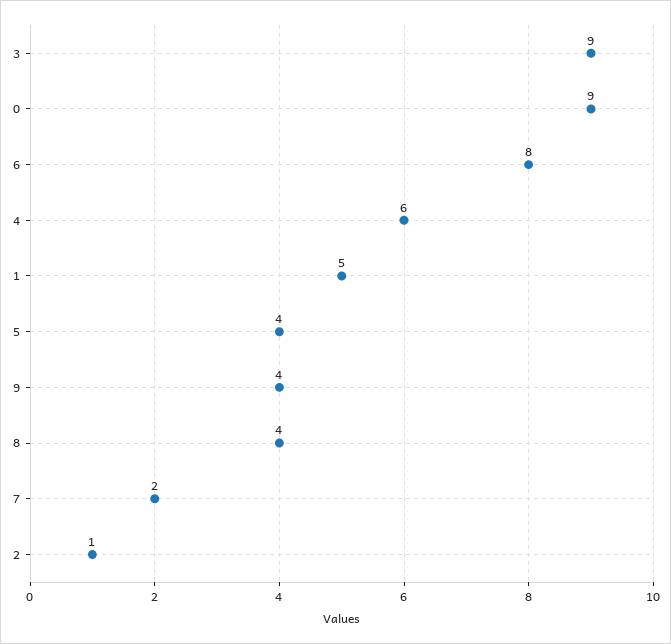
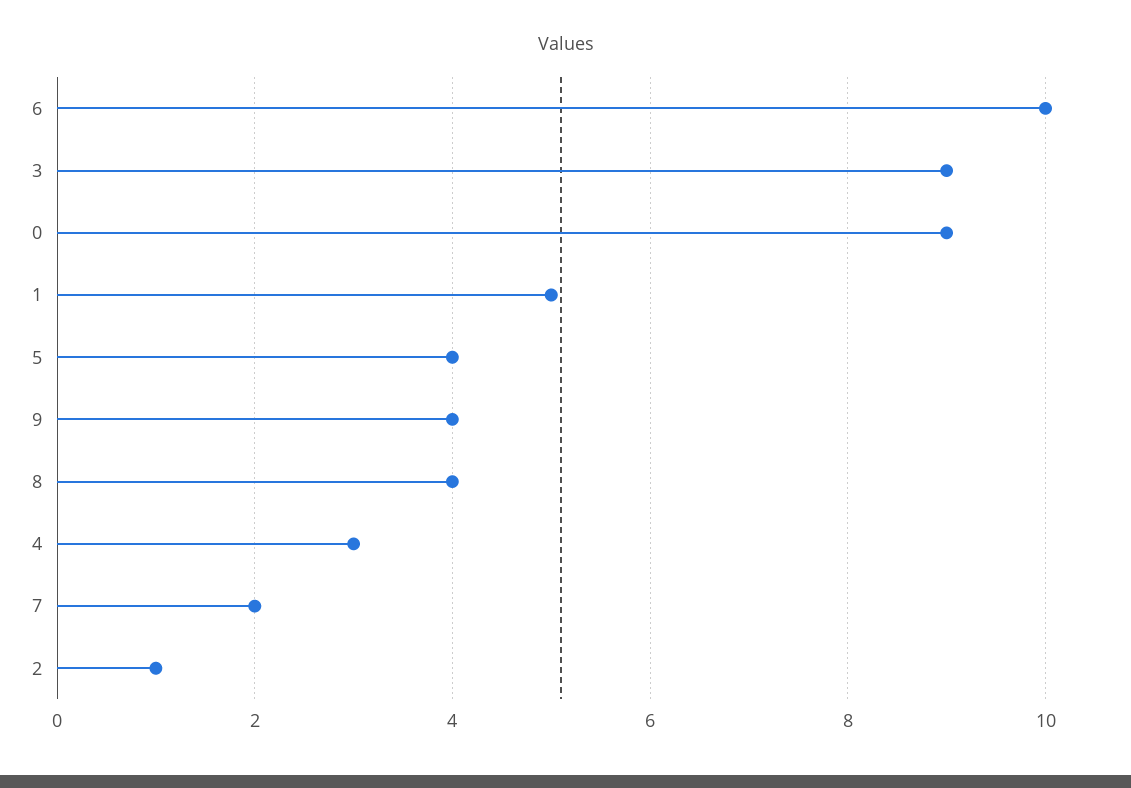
6: 8 -> 10
4: 6 -> 3

